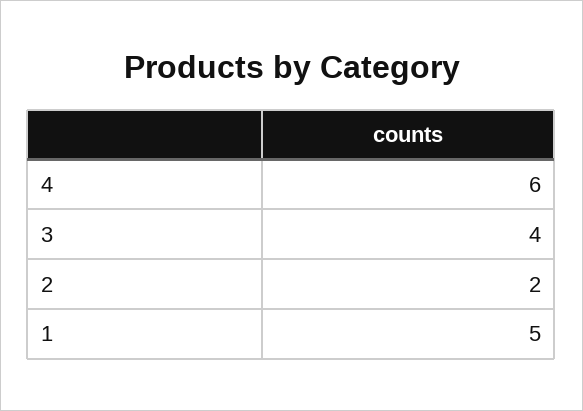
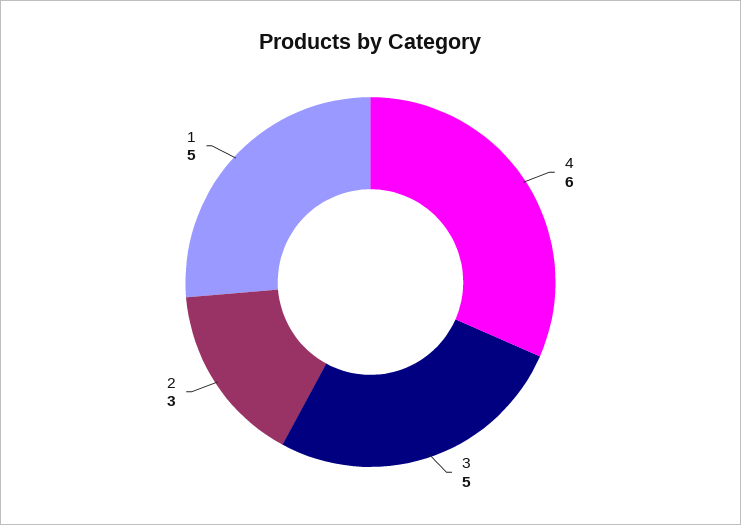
3: 4 -> 5
2: 2 -> 3

